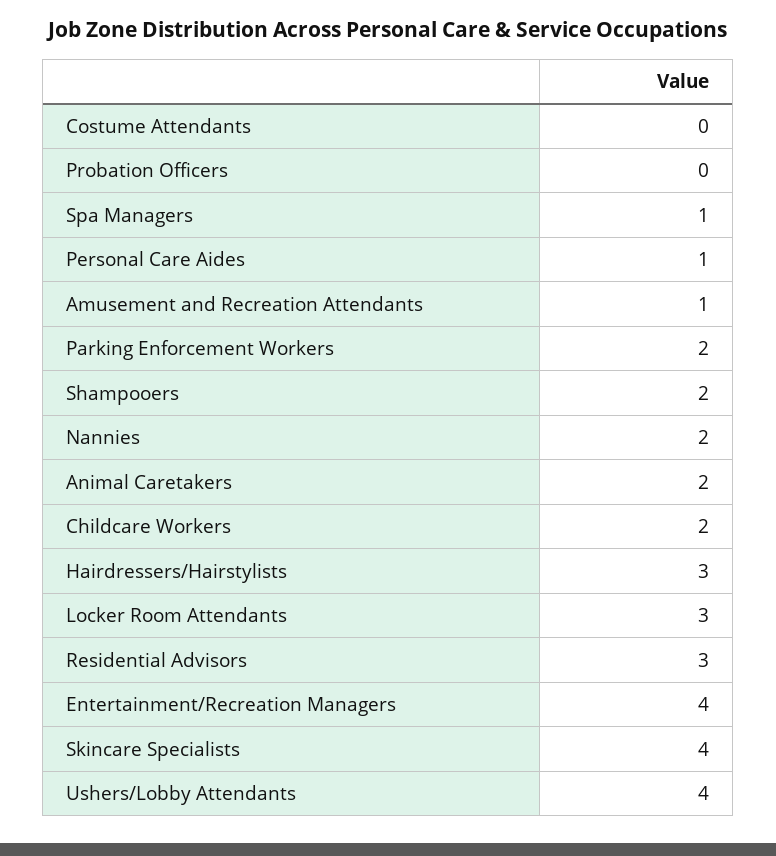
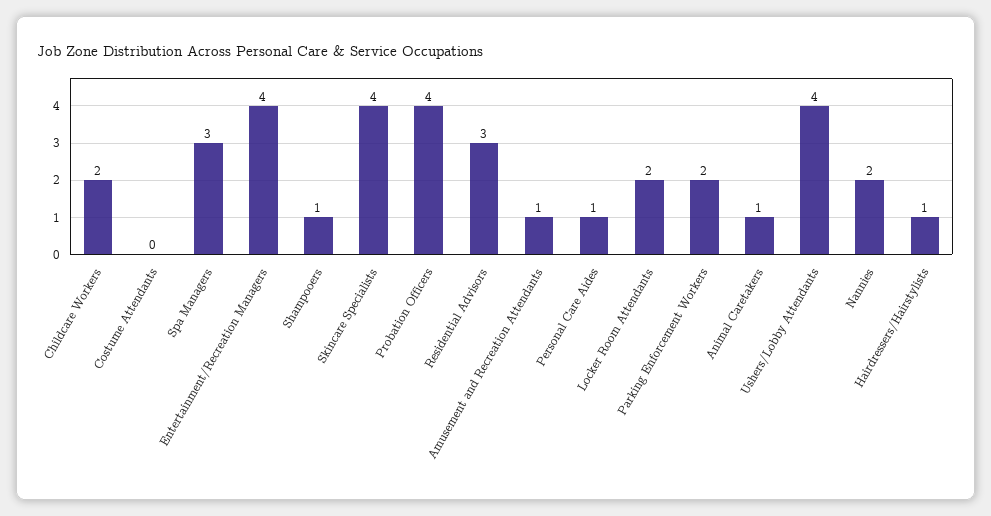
Probation Officers: 0 -> 4
Spa Managers: 1 -> 3
Shampooers: 2 -> 1
Animal Caretakers: 2 -> 1
Hairdressers/Hairstylists: 3 -> 1
Locker Room Attendants: 3 -> 2

